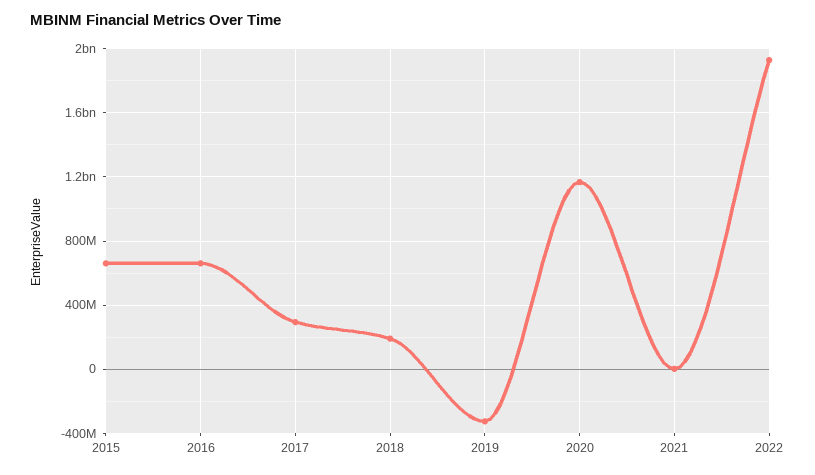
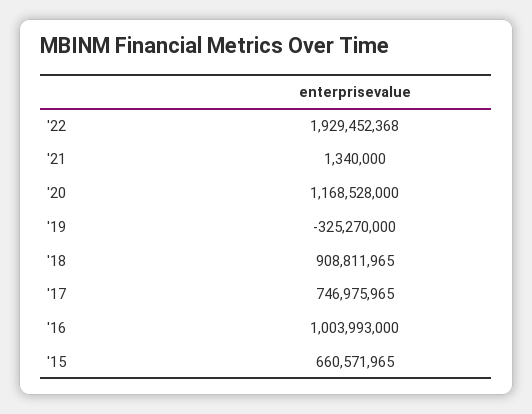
2016: 650000000 -> 1003993000
2017: 300000000 -> 746975965
2018: 200000000 -> 908811965

